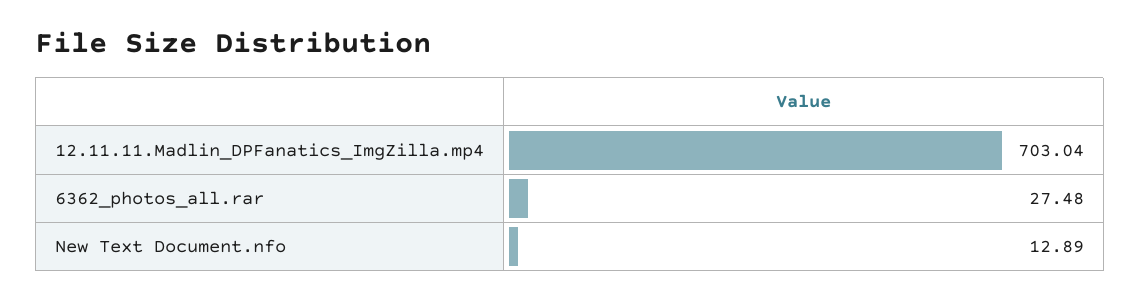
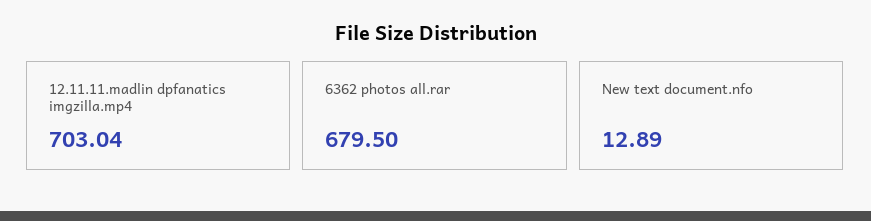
6362_photos_all.rar: 27.48 -> 679.5

